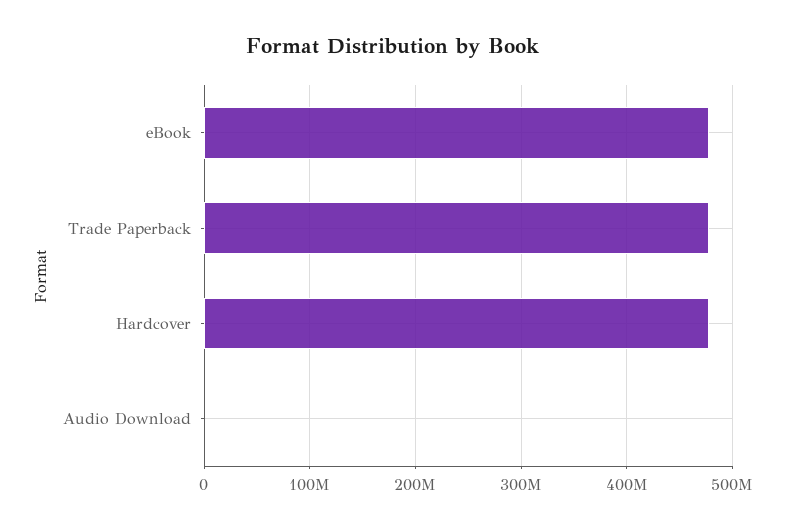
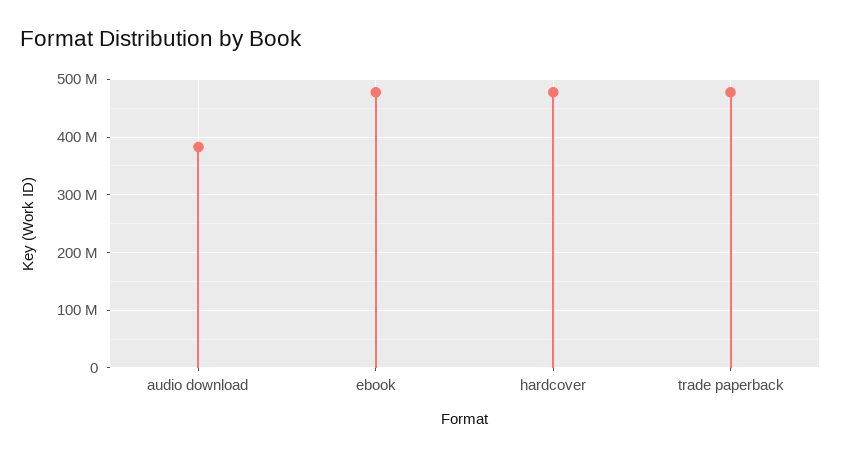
Audio Download: 0 -> 380000000

